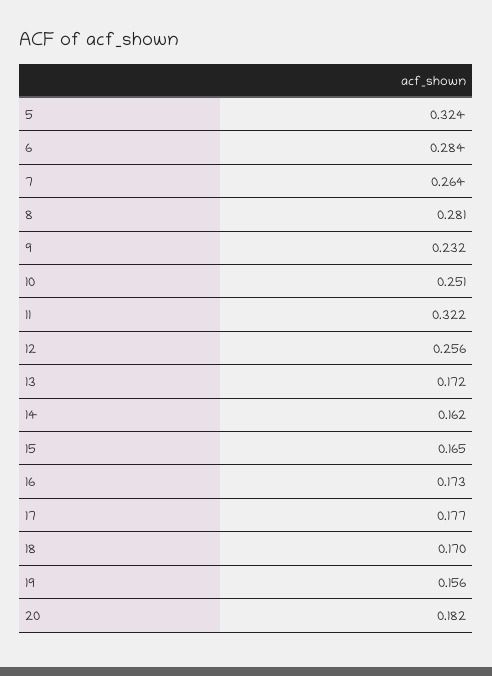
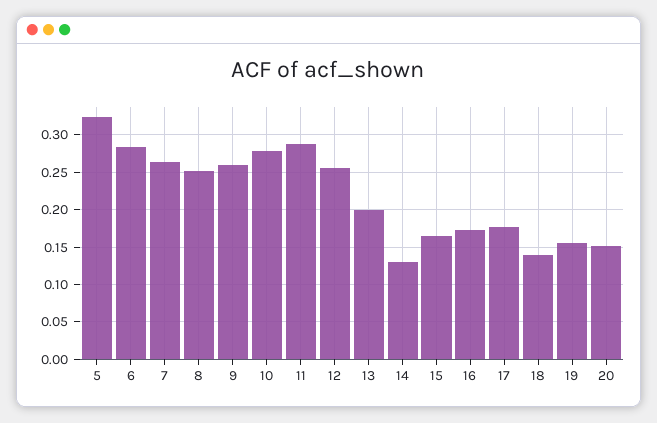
8: 0.281 -> 0.25
9: 0.232 -> 0.26
10: 0.251 -> 0.28
11: 0.322 -> 0.29
13: 0.172 -> 0.2
14: 0.162 -> 0.13
18: 0.17 -> 0.14
20: 0.182 -> 0.15

